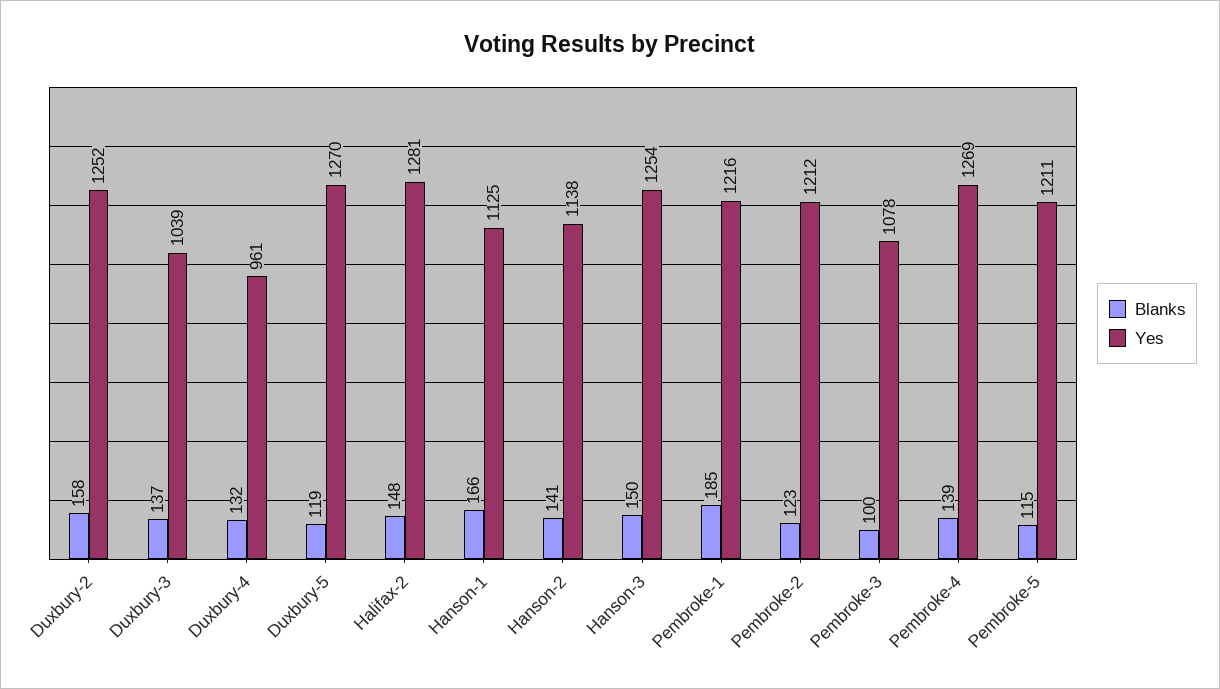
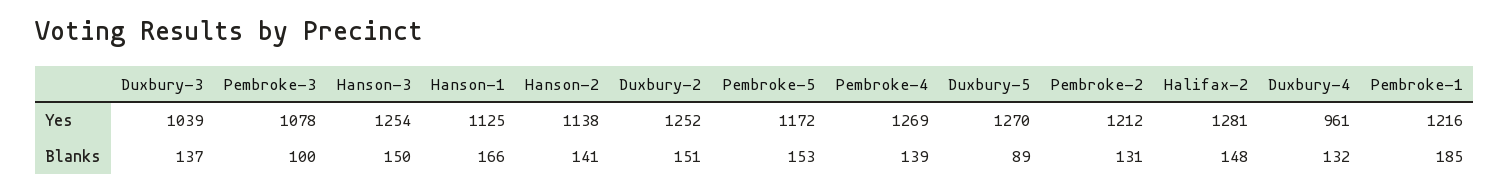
Blanks, Duxbury-2: 158 -> 151
Blanks, Duxbury-5: 119 -> 89
Blanks, Pembroke-2: 123 -> 131
Blanks, Pembroke-5: 115 -> 153
Yes, Pembroke-5: 1211 -> 1172

